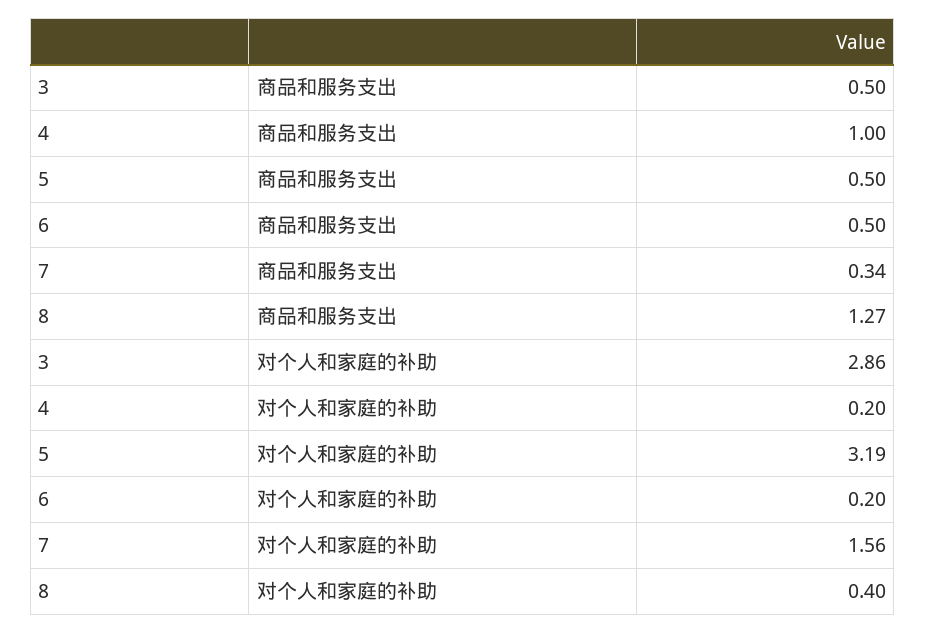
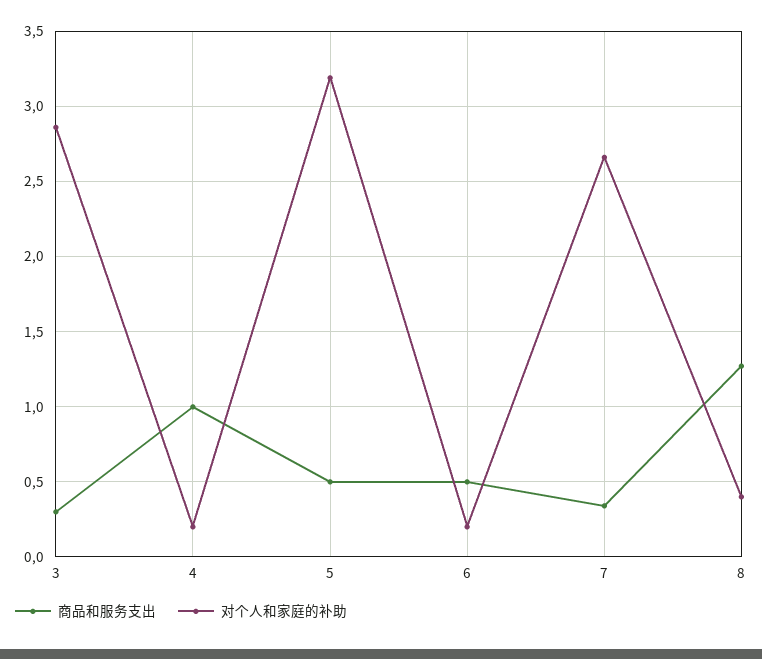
商品和服务支出, 3: 0.5 -> 0.3
对个人和家庭的补助, 7: 1.56 -> 2.65

